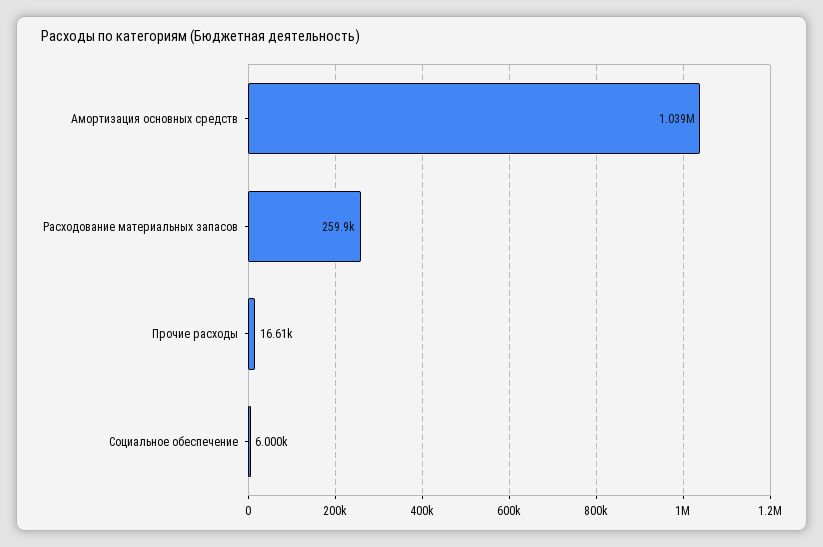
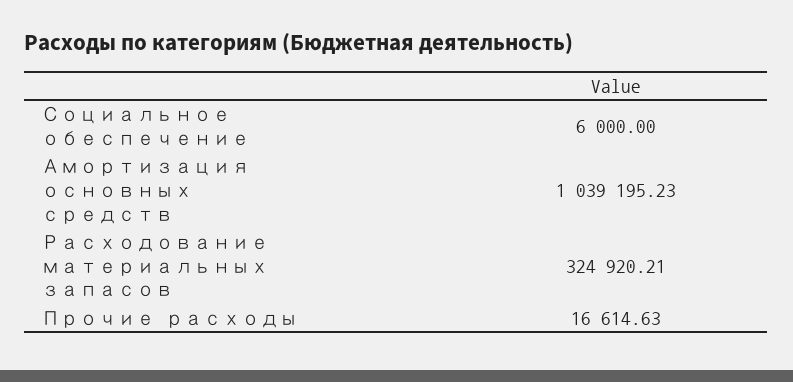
Расходование материальных запасов: 259900 -> 324920.21

